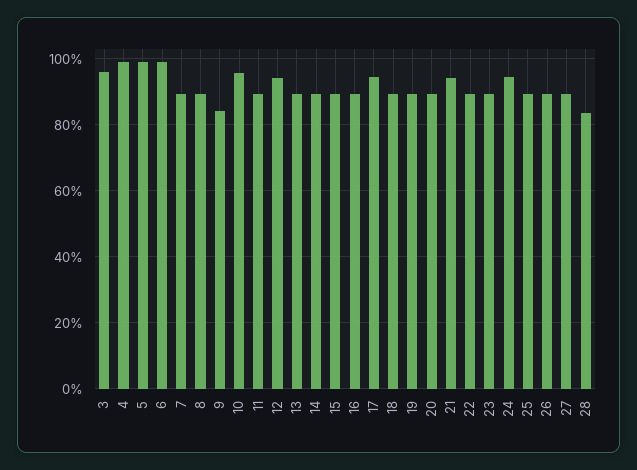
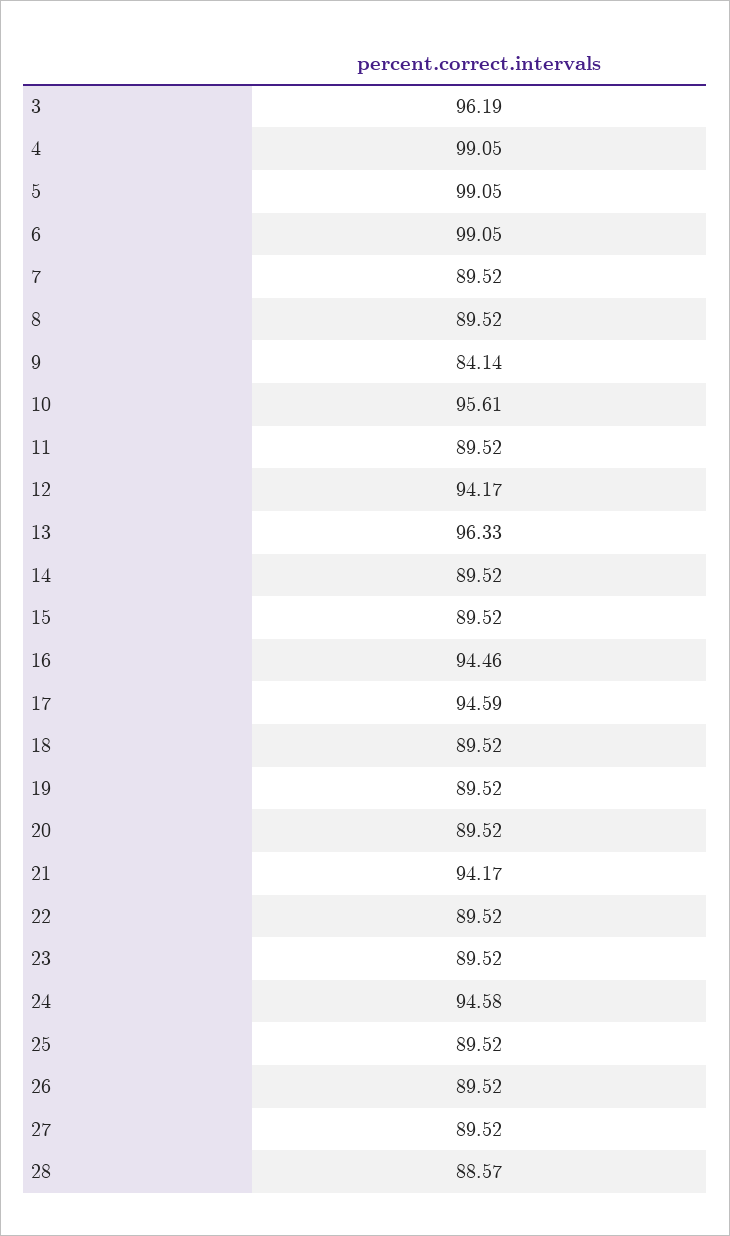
13: 90 -> 96.33
16: 90 -> 94.46
28: 84 -> 88.57

